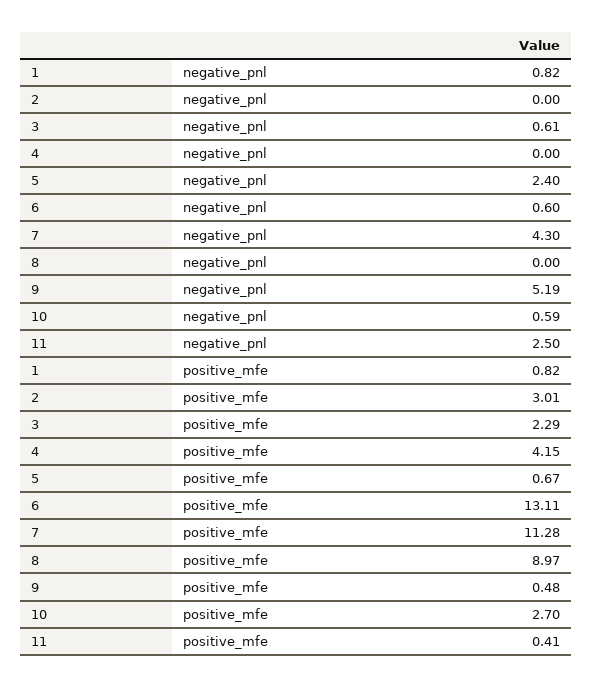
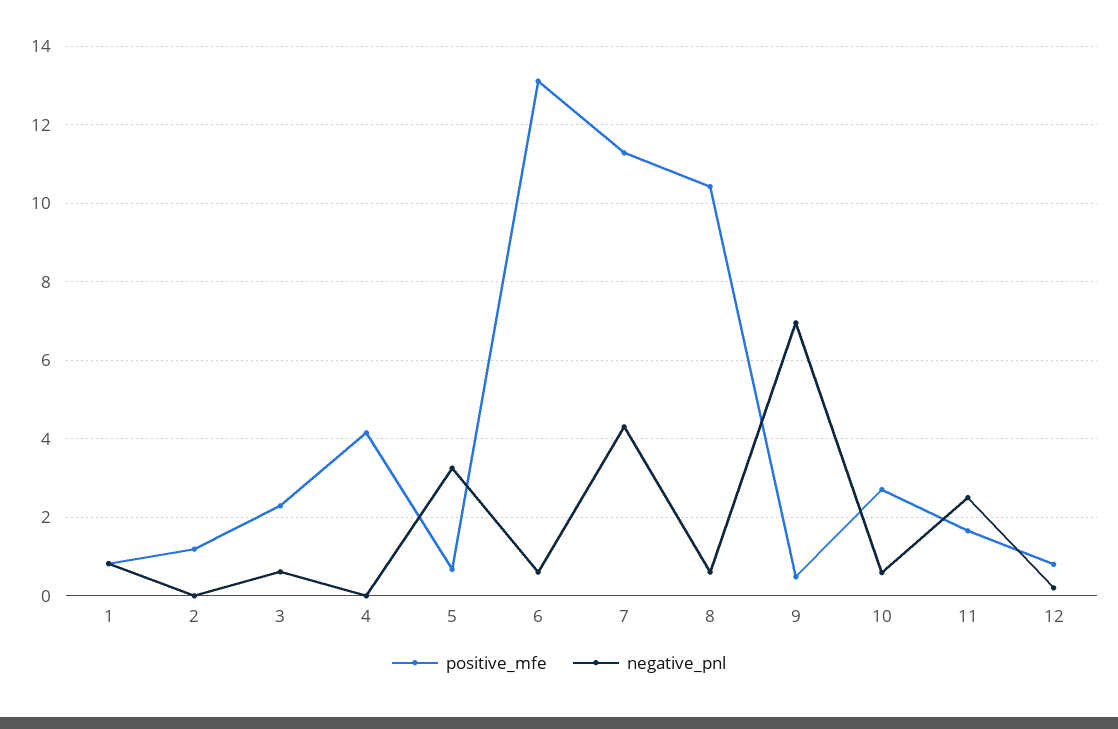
negative_pnl, 5: 2.4 -> 3.2
negative_pnl, 8: 0 -> 0.6
negative_pnl, 9: 5.19 -> 7
positive_mfe, 2: 3.01 -> 1.2
positive_mfe, 8: 8.97 -> 10.4
positive_mfe, 11: 0.41 -> 1.6
positive_mfe, 12: none -> 0.8
negative_pnl, 12: none -> 0.2

